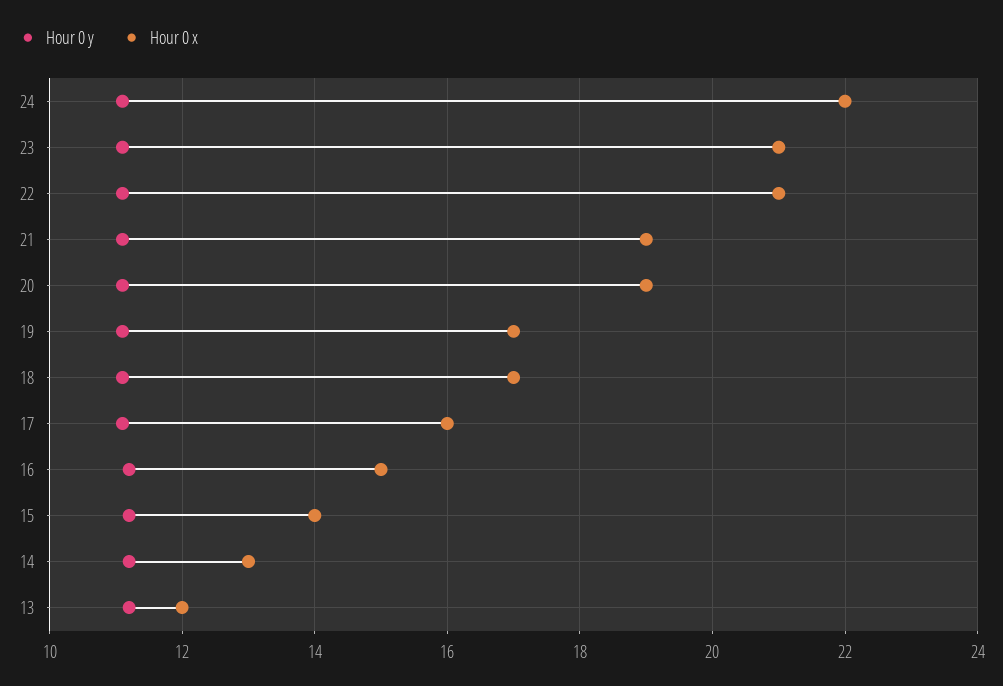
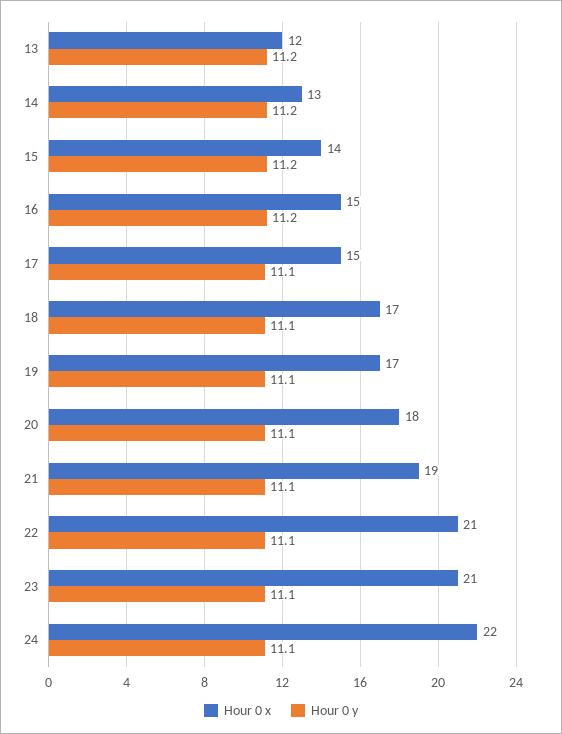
Hour 0 x, 20: 19 -> 18
Hour 0 x, 17: 16 -> 15

